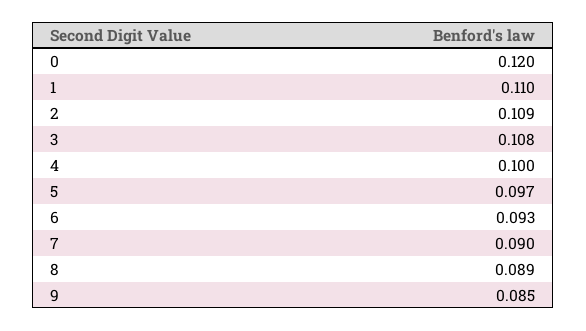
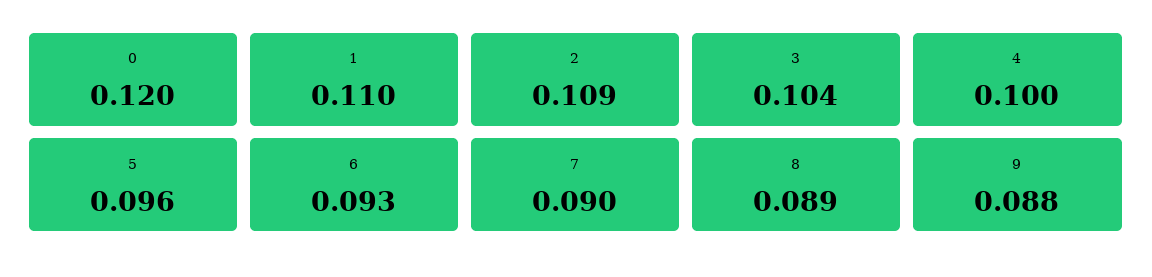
3: 0.108 -> 0.104
5: 0.097 -> 0.096
9: 0.085 -> 0.088

